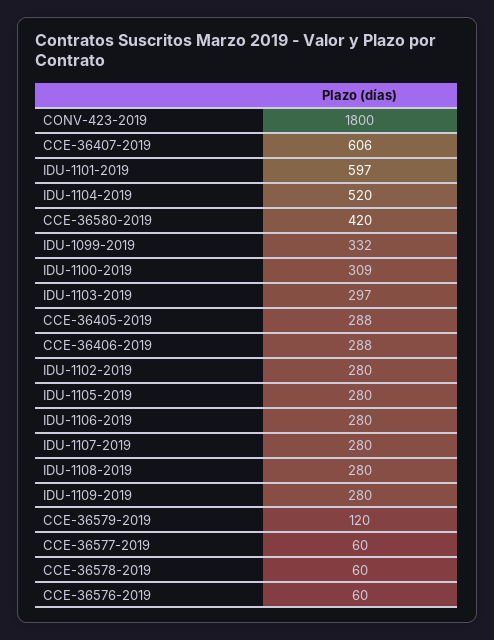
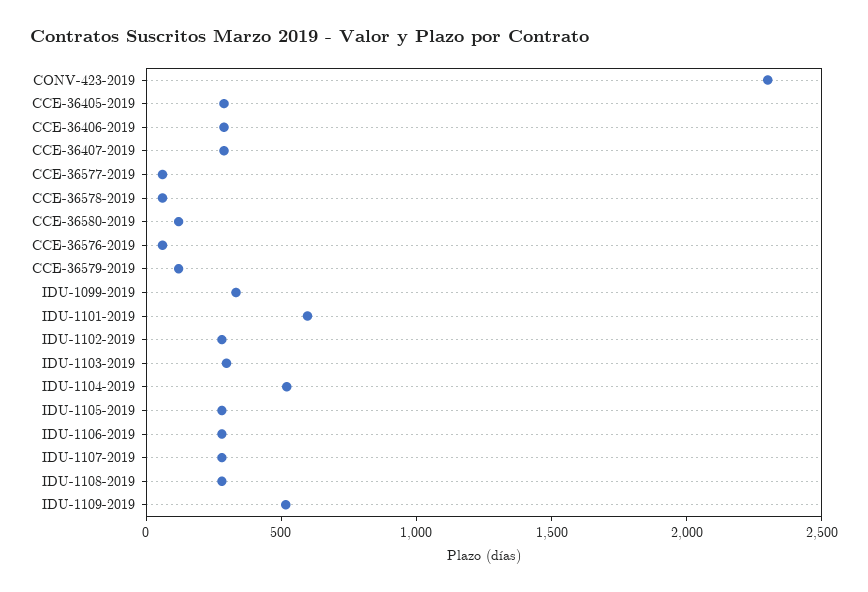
CONV-423-2019: 1800 -> 2300
CCE-36407-2019: 606 -> 300
CCE-36580-2019: 420 -> 100
IDU-1100-2019: 309 -> none
IDU-1109-2019: 280 -> 500

